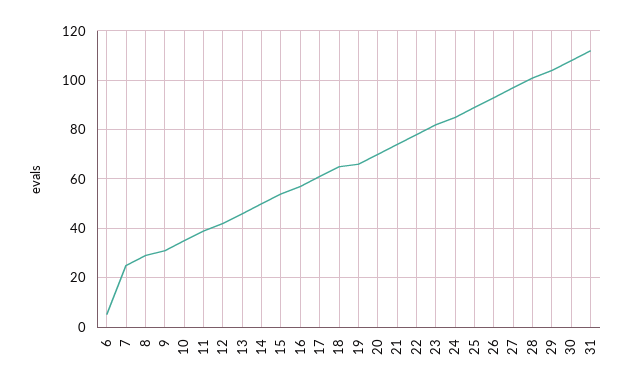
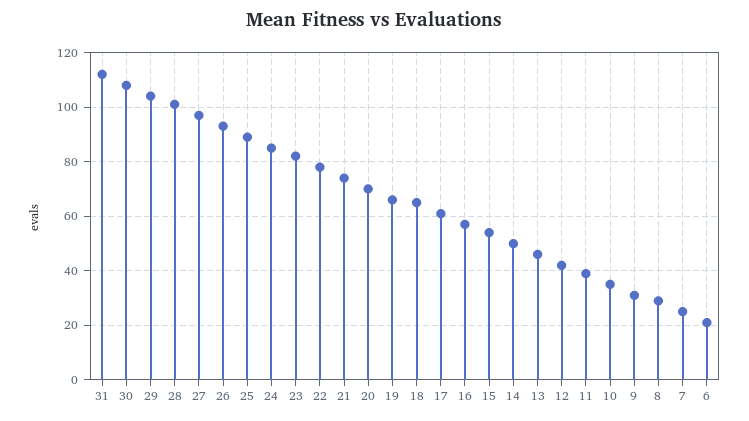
6: 5 -> 20

